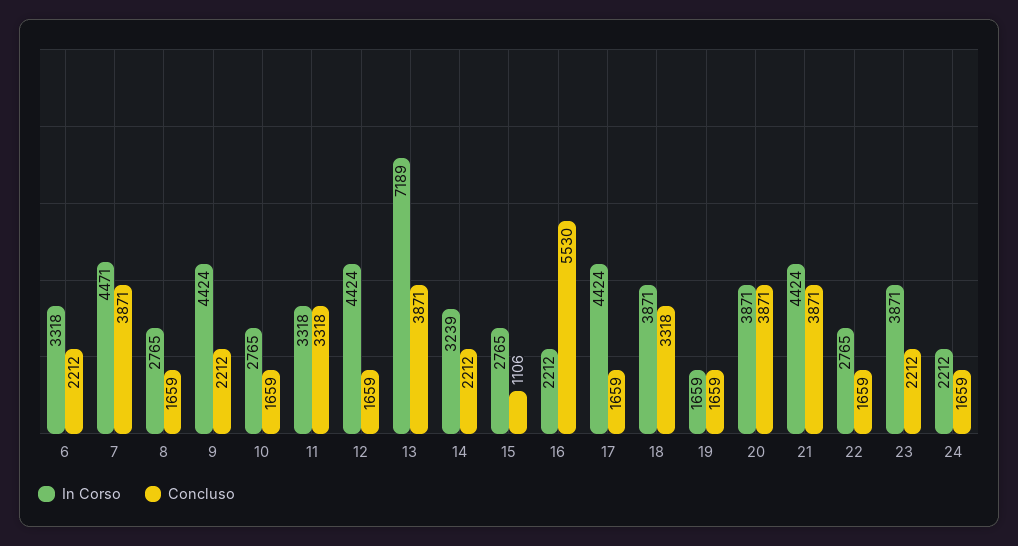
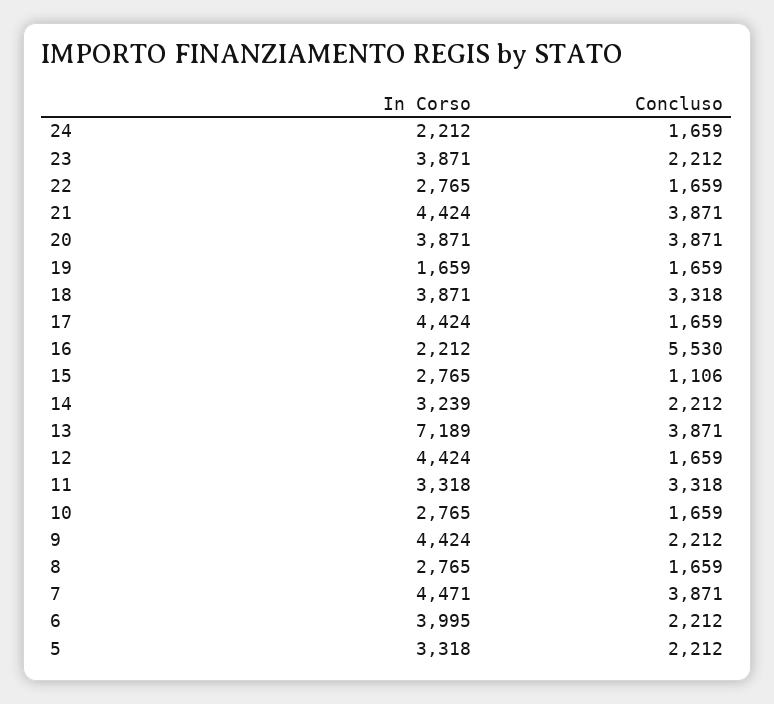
In Corso, 6: 3318 -> 3995
In Corso, 5: none -> 3318
Concluso, 5: none -> 2212

